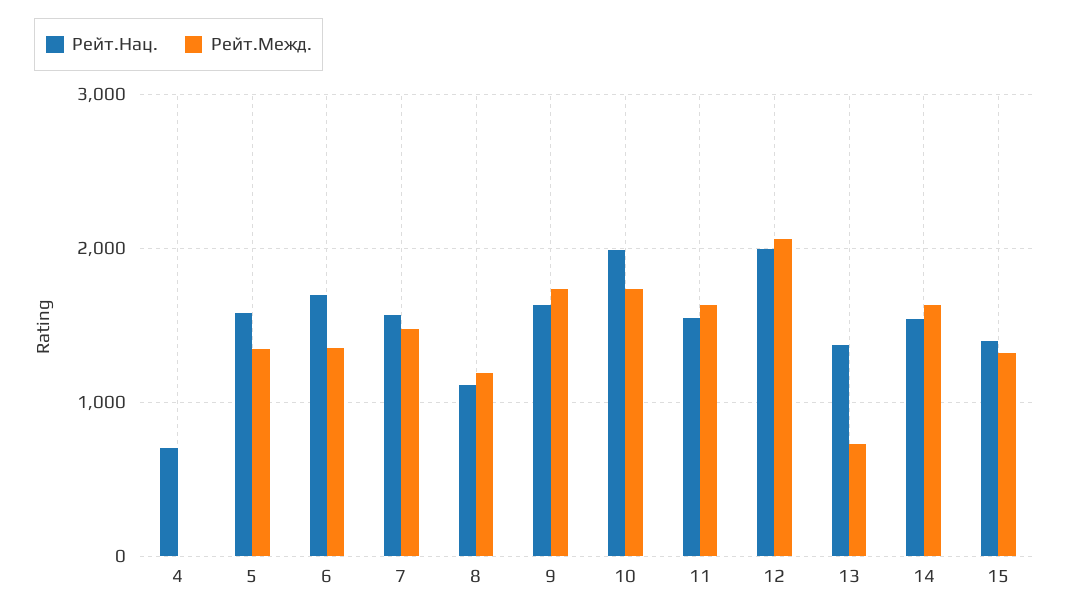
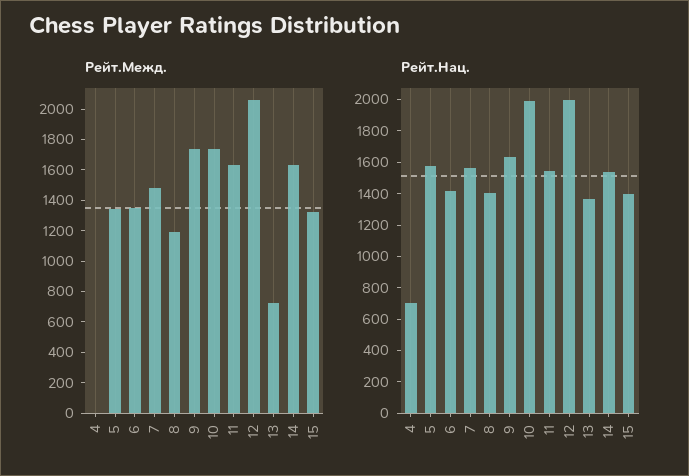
Рейт.Нац., 6: 1700 -> 1400
Рейт.Нац., 8: 1100 -> 1400

